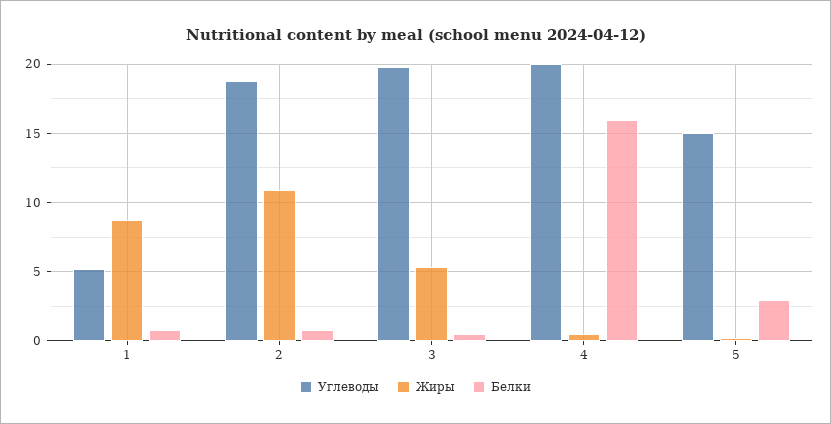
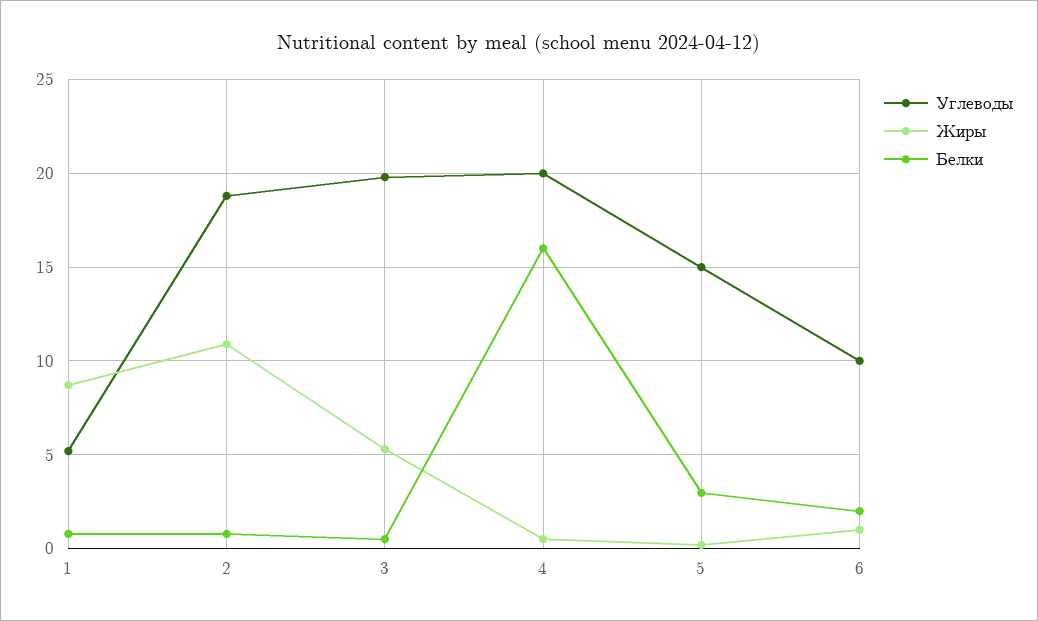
Углеводы, 6: none -> 10
Жиры, 6: none -> 1
Белки, 6: none -> 2

